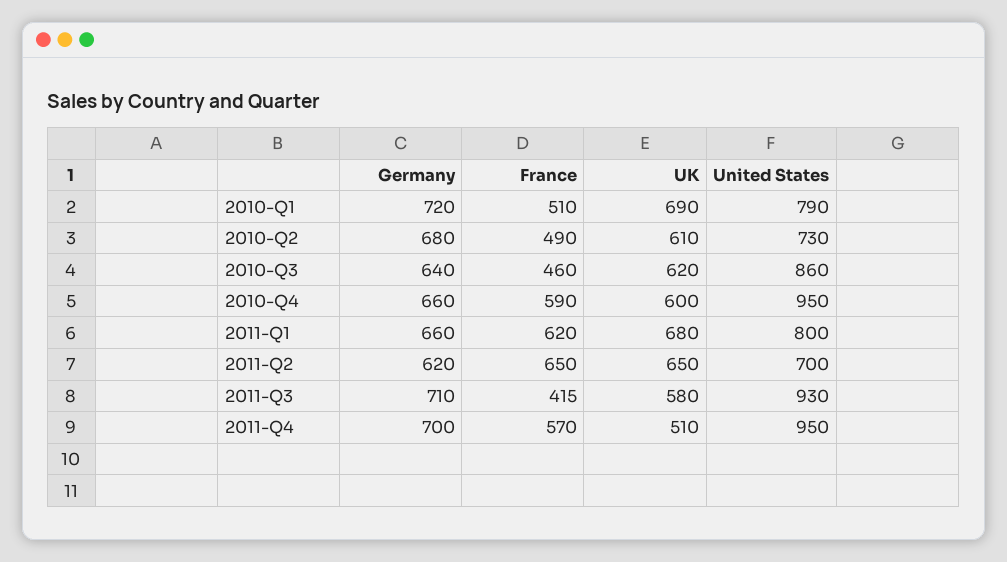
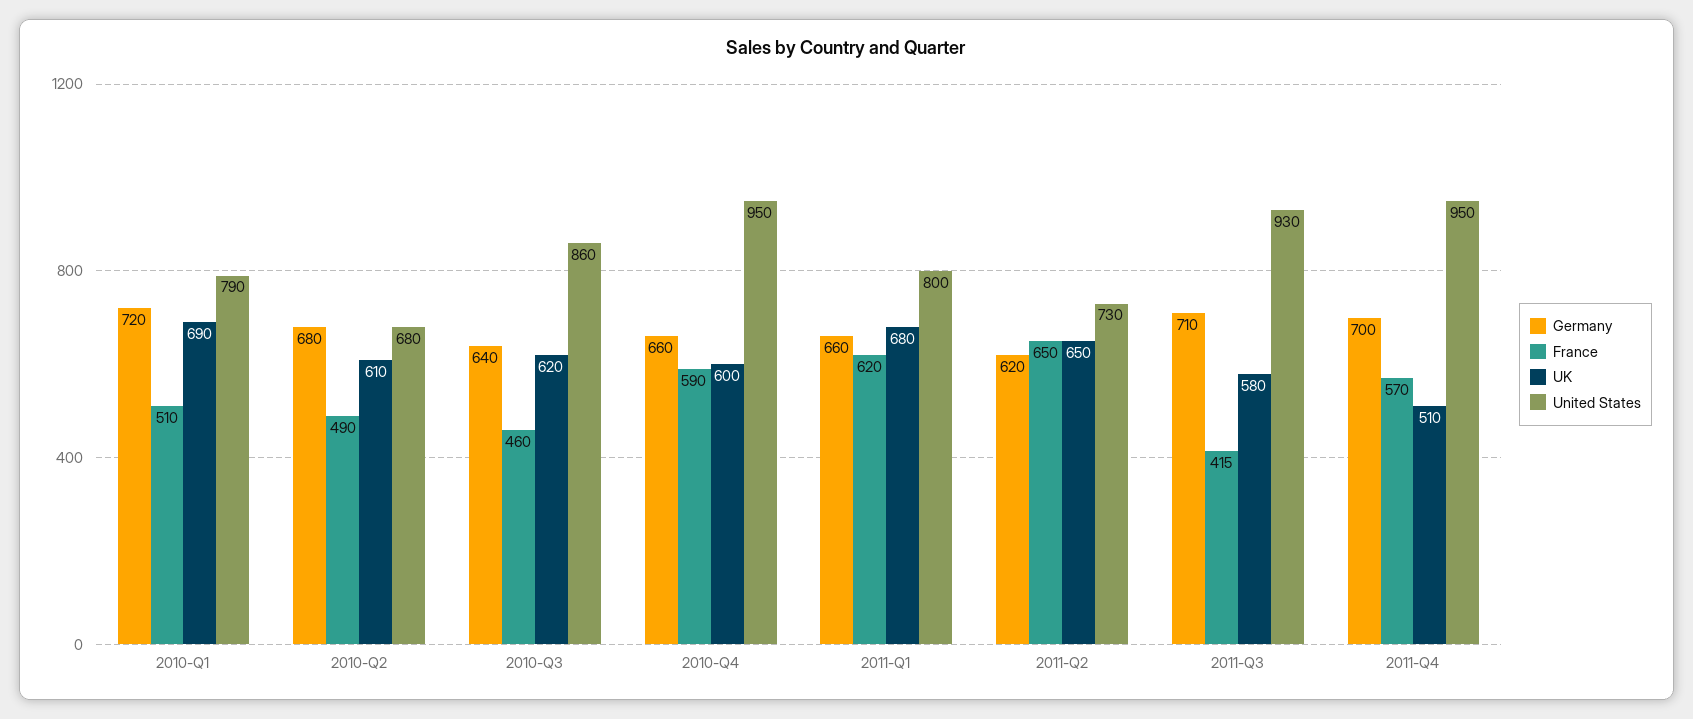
United States, 2010-Q2: 730 -> 680
United States, 2011-Q2: 700 -> 730

